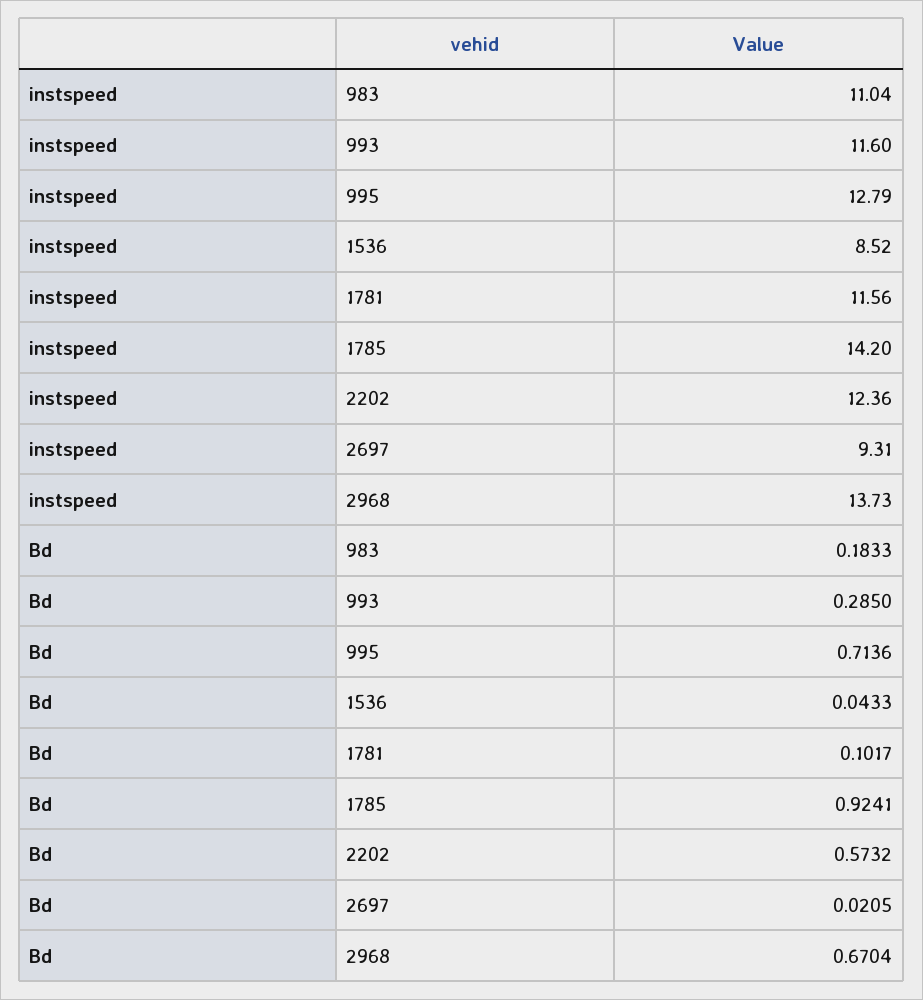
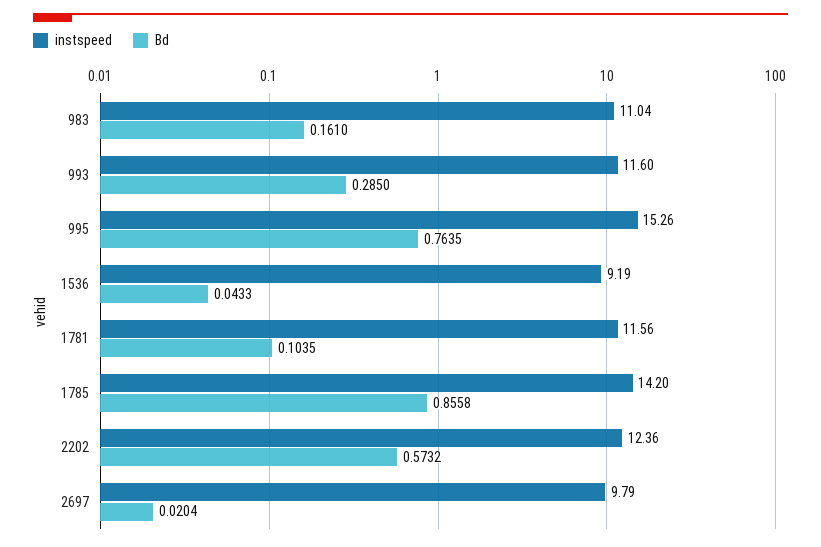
instspeed, 995: 12.79 -> 15.26
instspeed, 1536: 8.52 -> 9.19
instspeed, 2697: 9.31 -> 9.79
instspeed, 2968: 13.73 -> none
Bd, 983: 0.1833 -> 0.161
Bd, 995: 0.7136 -> 0.7635
Bd, 1781: 0.1017 -> 0.1035
Bd, 1785: 0.9241 -> 0.8558
Bd, 2697: 0.0205 -> 0.0204
Bd, 2968: 0.6704 -> none

